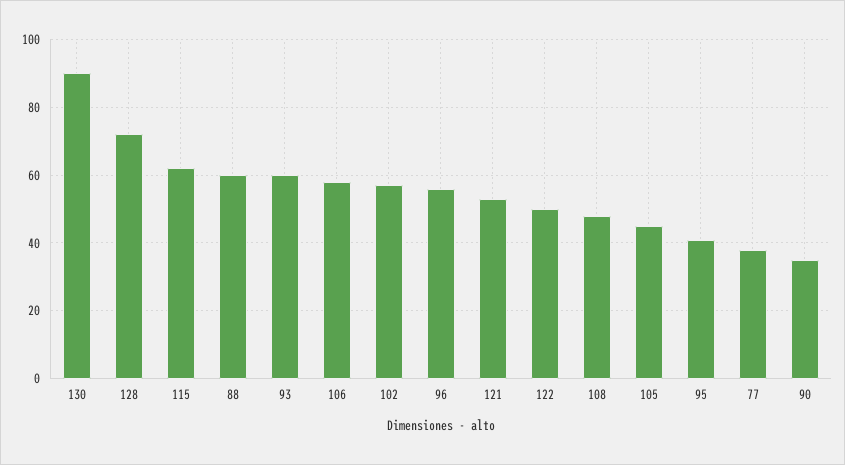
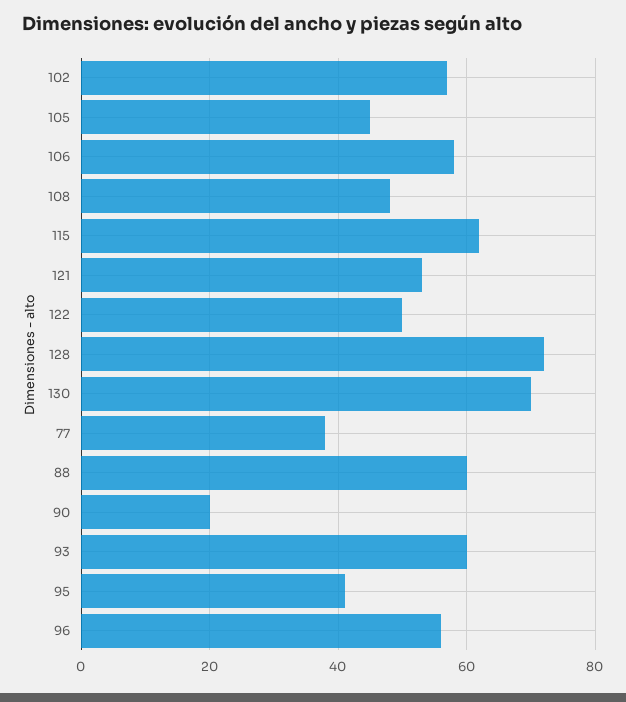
130: 90 -> 70
90: 35 -> 20

